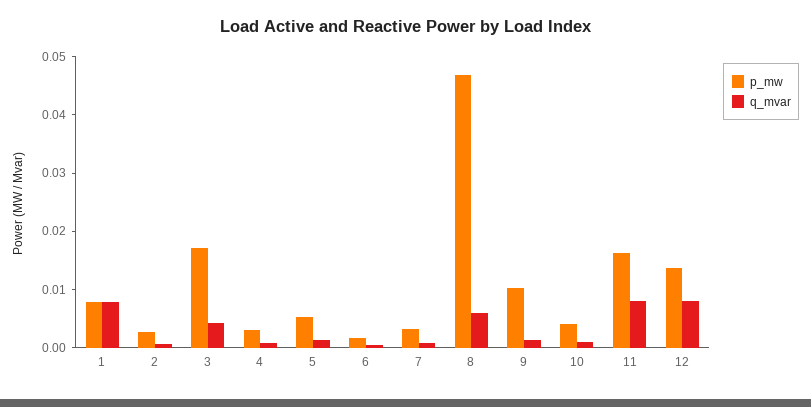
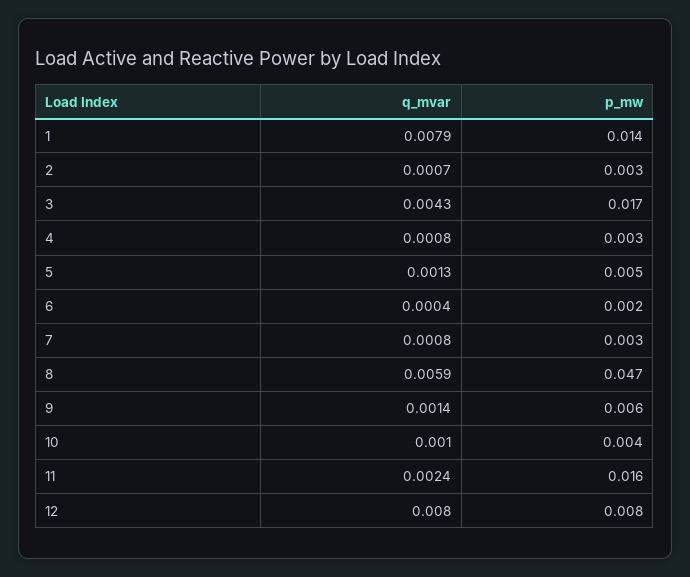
p_mw, 1: 0.008 -> 0.014
p_mw, 9: 0.01 -> 0.006
q_mvar, 11: 0.008 -> 0.0024
p_mw, 12: 0.014 -> 0.008

